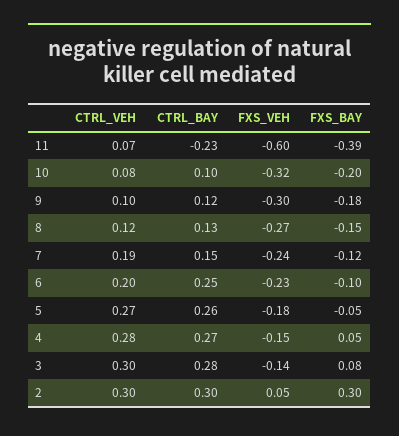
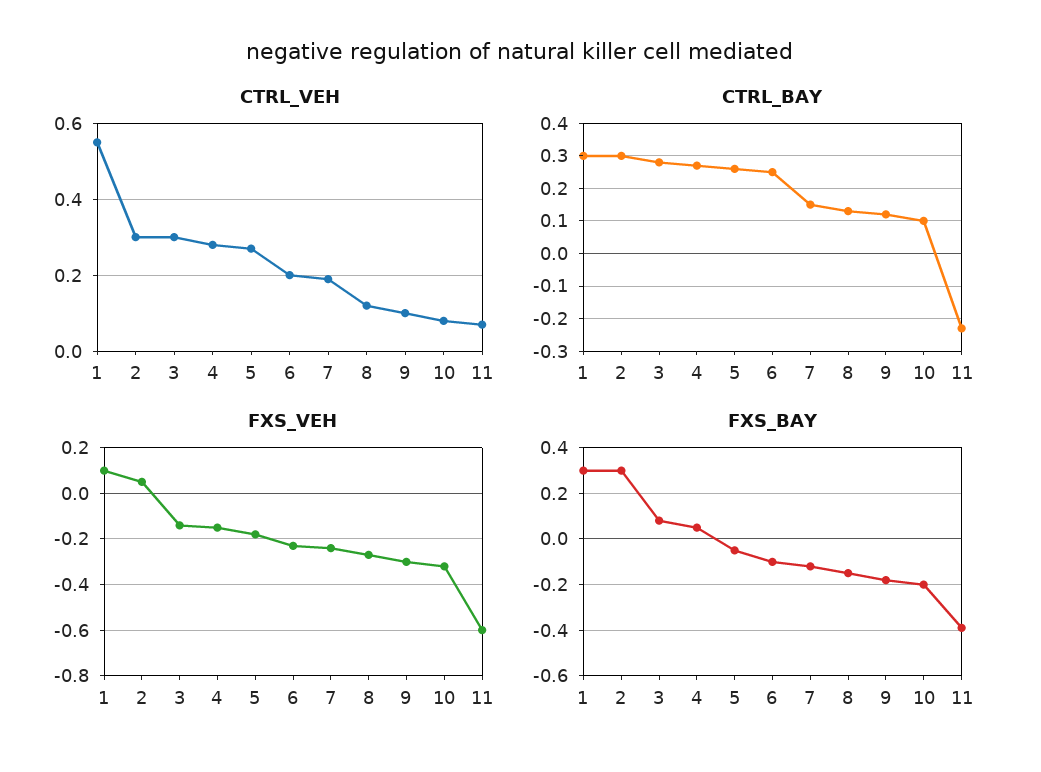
CTRL_VEH, 1: none -> 0.55
CTRL_BAY, 1: none -> 0.3
FXS_VEH, 1: none -> 0.1
FXS_BAY, 1: none -> 0.3

